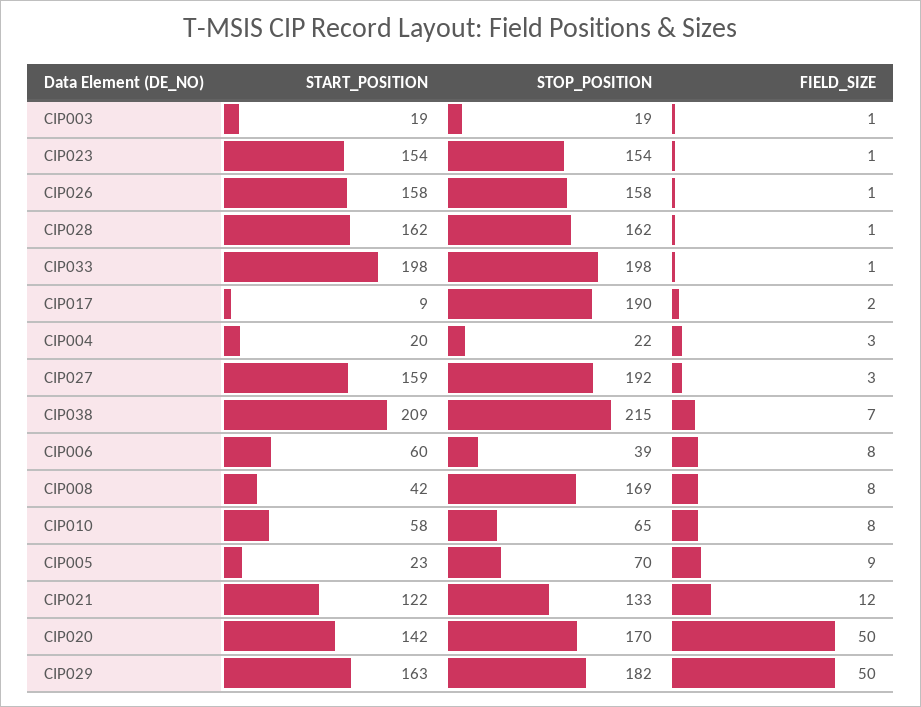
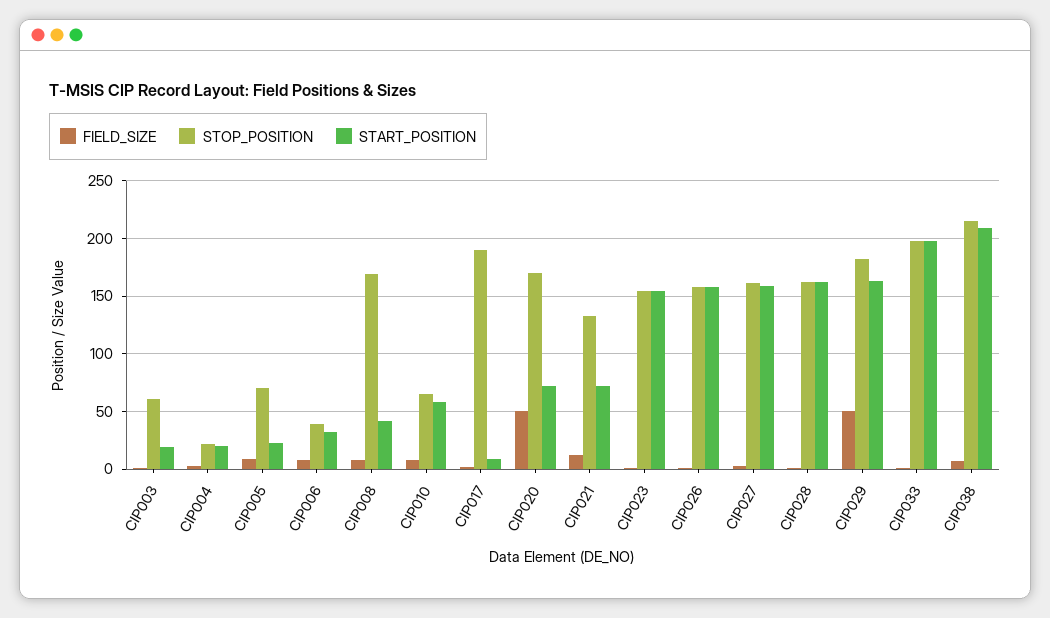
STOP_POSITION, CIP003: 19 -> 60
STOP_POSITION, CIP027: 192 -> 160
START_POSITION, CIP006: 60 -> 30
START_POSITION, CIP021: 122 -> 70
START_POSITION, CIP020: 142 -> 70

